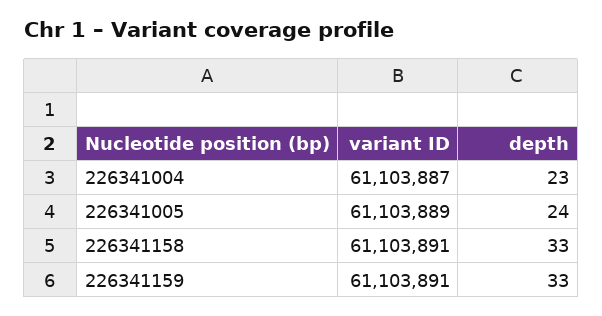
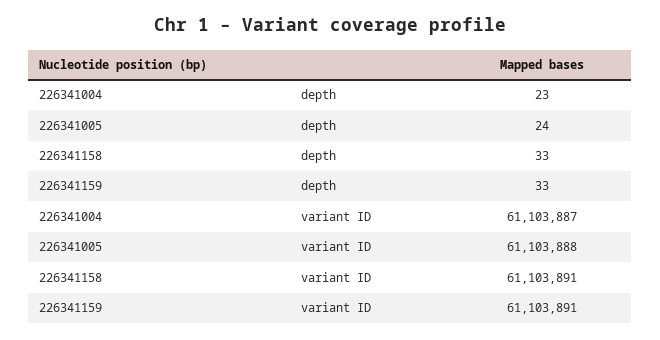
variant ID, 226341005: 61103889 -> 61103888

